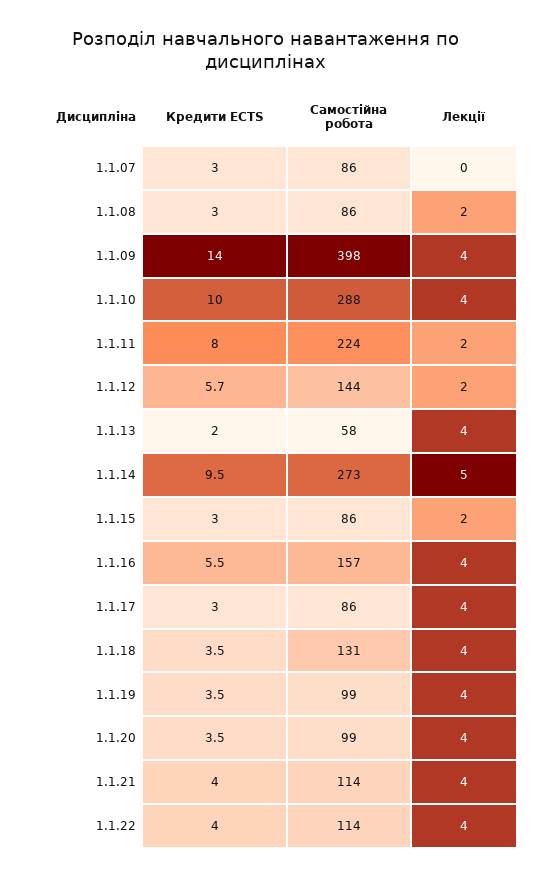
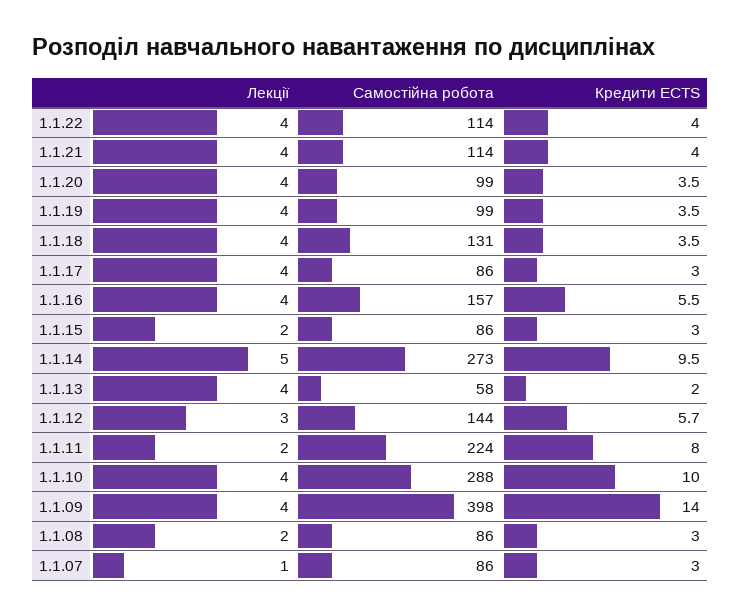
Лекції, 1.1.07: 0 -> 1
Лекції, 1.1.12: 2 -> 3

